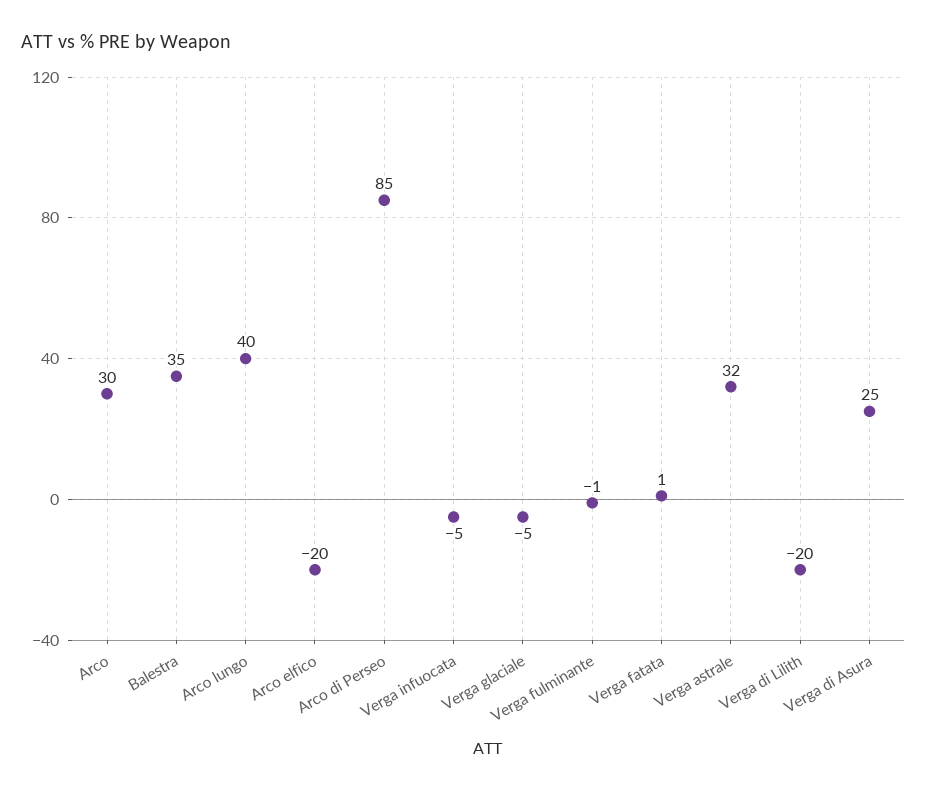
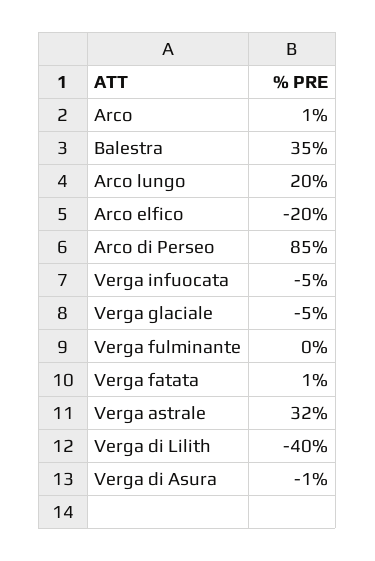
Arco: 30 -> 1
Arco lungo: 40 -> 20
Verga fulminante: -1 -> 0
Verga di Lilith: -20 -> -40
Verga di Asura: 25 -> -1

